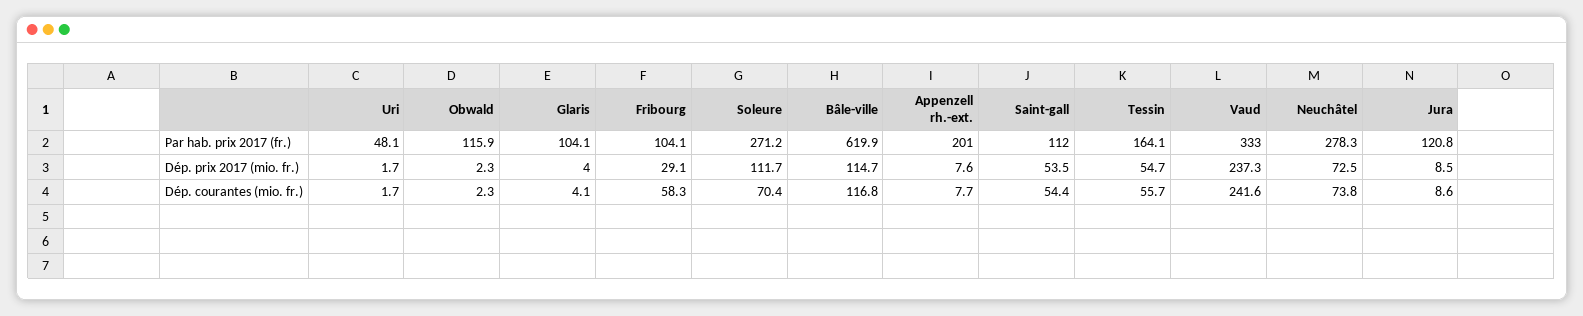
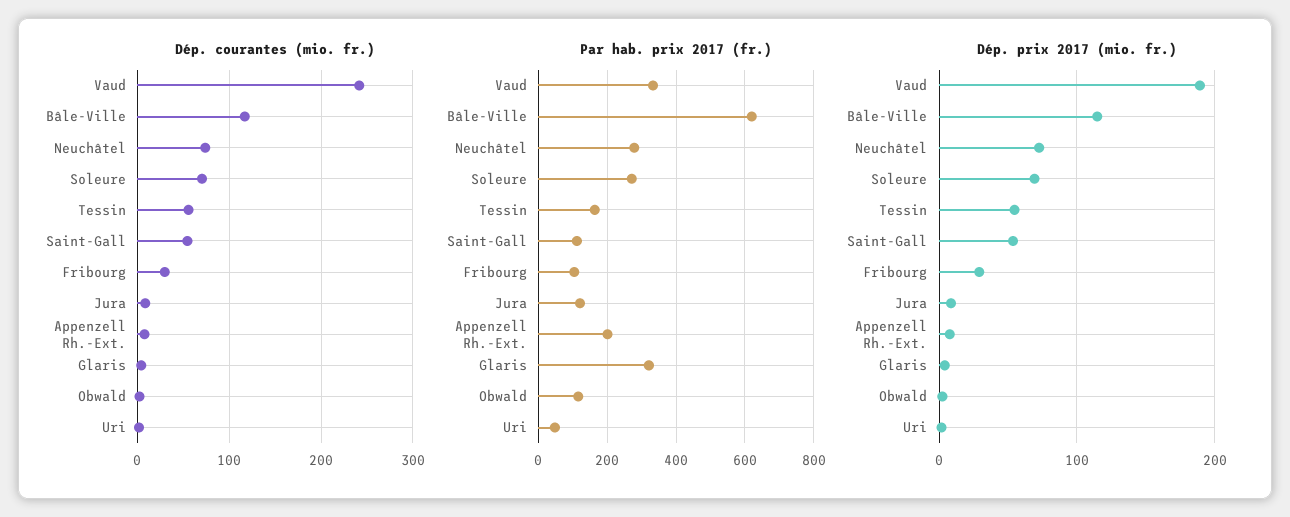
Par hab. prix 2017 (fr.), Glaris: 104.1 -> 320
Dép. prix 2017 (mio. fr.), Soleure: 111.7 -> 70
Dép. prix 2017 (mio. fr.), Vaud: 237.3 -> 190
Dép. courantes (mio. fr.), Fribourg: 58.3 -> 30

